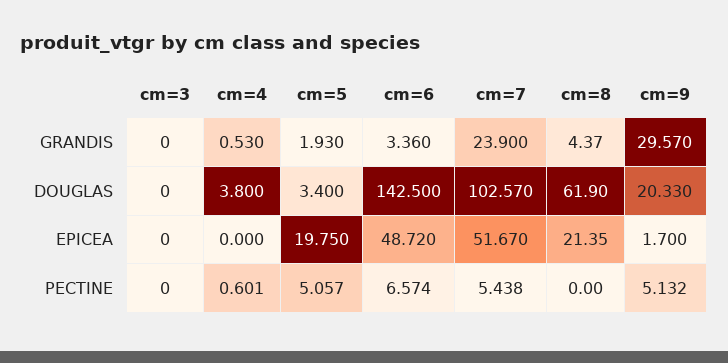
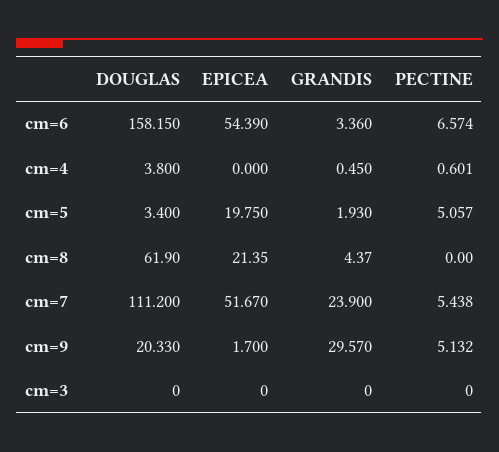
cm=4, GRANDIS: 0.53 -> 0.45
cm=6, DOUGLAS: 142.5 -> 158.15
cm=7, DOUGLAS: 102.57 -> 111.2
cm=6, EPICEA: 48.72 -> 54.39

